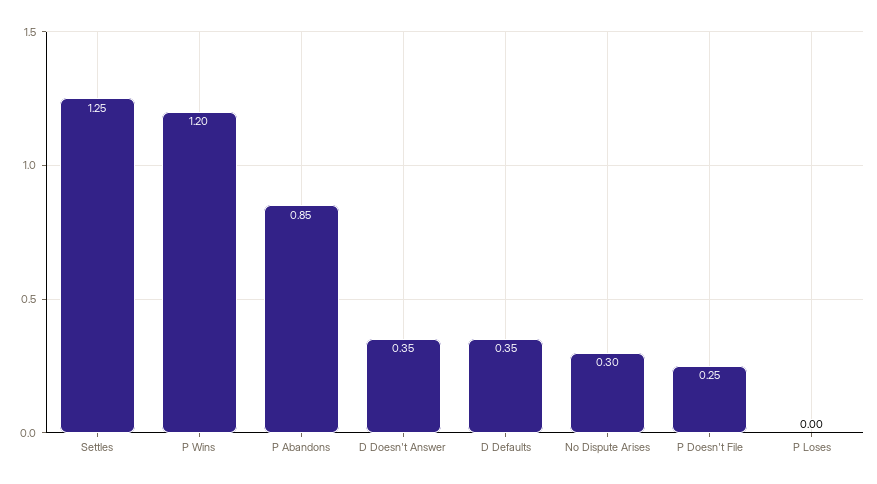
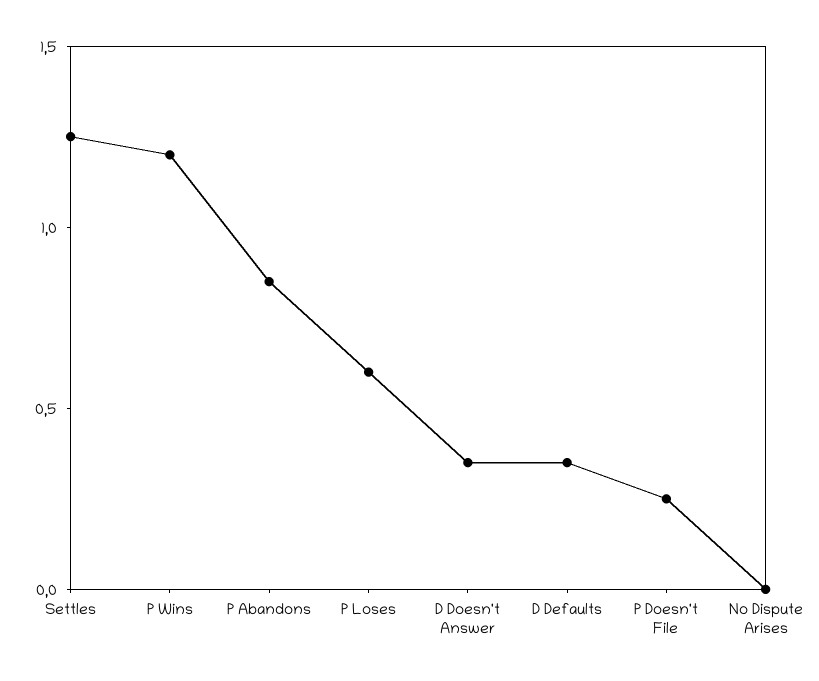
No Dispute Arises: 0.3 -> 0
P Loses: 0 -> 0.6

